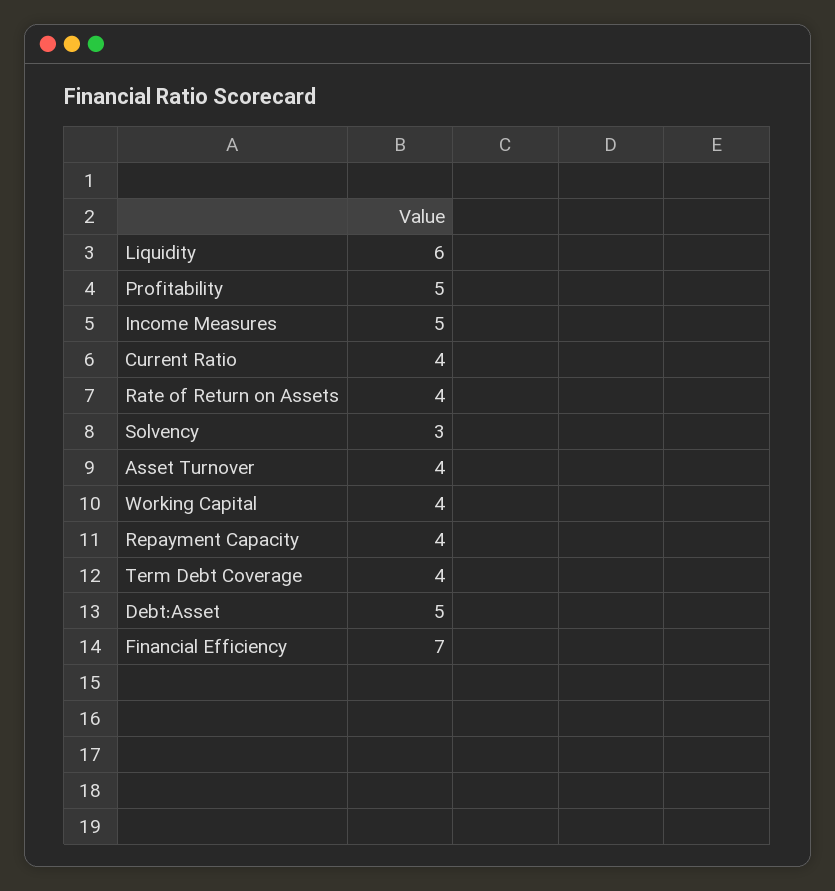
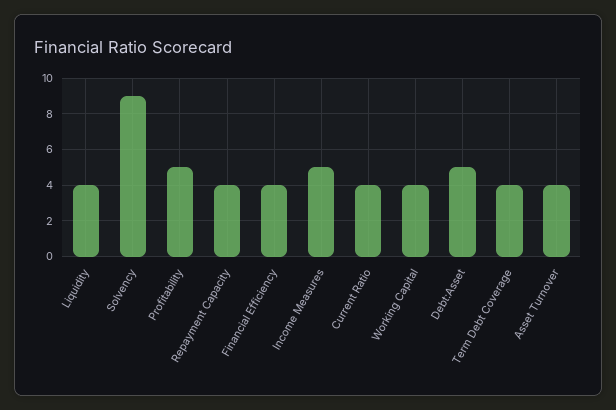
Liquidity: 6 -> 4
Rate of Return on Assets: 4 -> none
Solvency: 3 -> 9
Financial Efficiency: 7 -> 4

